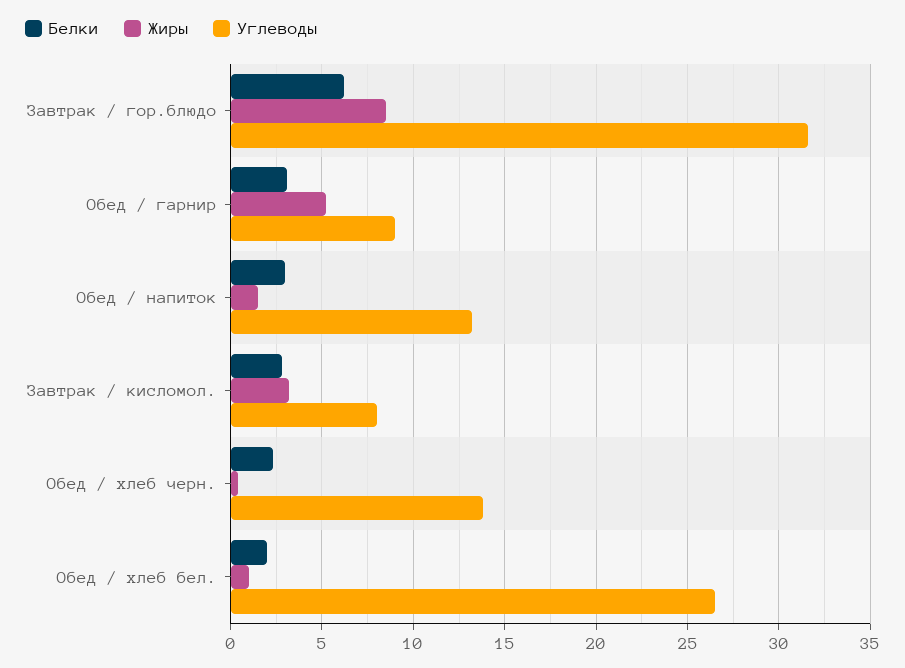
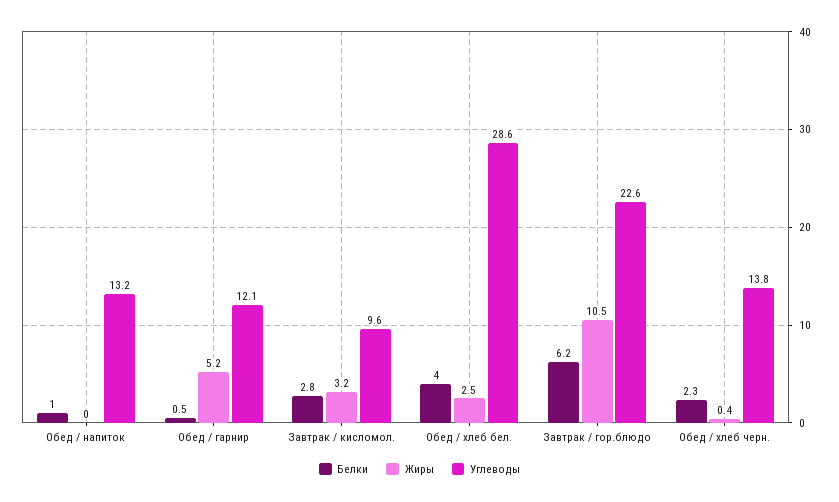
Жиры, Завтрак / гор.блюдо: 8.5 -> 10.5
Углеводы, Завтрак / гор.блюдо: 31.5 -> 22.6
Белки, Обед / гарнир: 3 -> 0.5
Углеводы, Обед / гарнир: 9 -> 12.1
Белки, Обед / напиток: 3 -> 1
Жиры, Обед / напиток: 1.5 -> 0
Углеводы, Завтрак / кисломол.: 8 -> 9.6
Белки, Обед / хлеб бел.: 2 -> 4
Жиры, Обед / хлеб бел.: 1 -> 2.5
Углеводы, Обед / хлеб бел.: 26.5 -> 28.6

